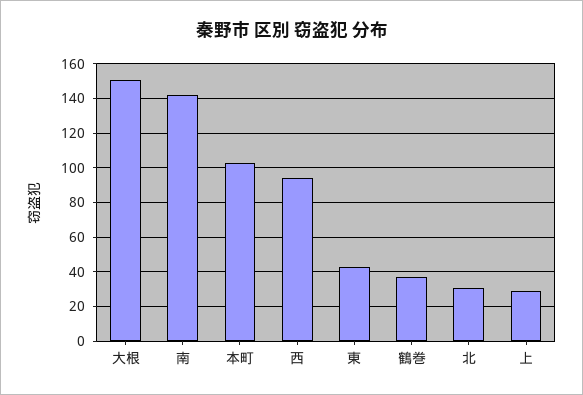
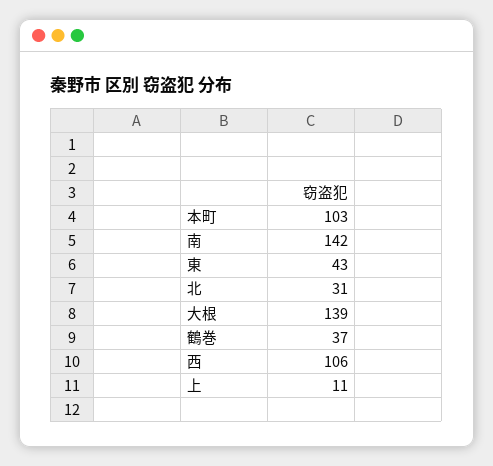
大根: 150 -> 139
西: 95 -> 106
上: 30 -> 11

